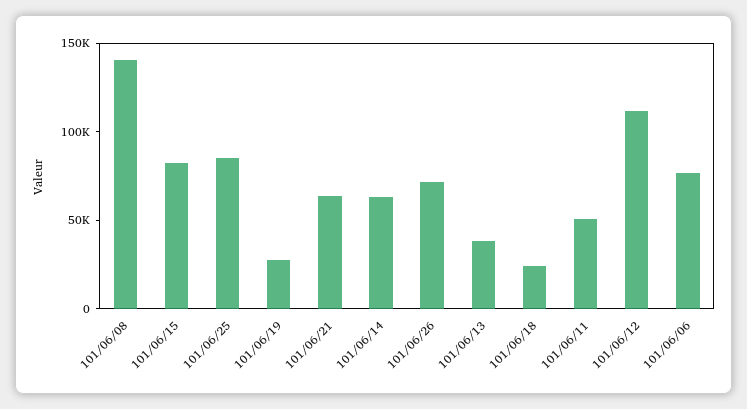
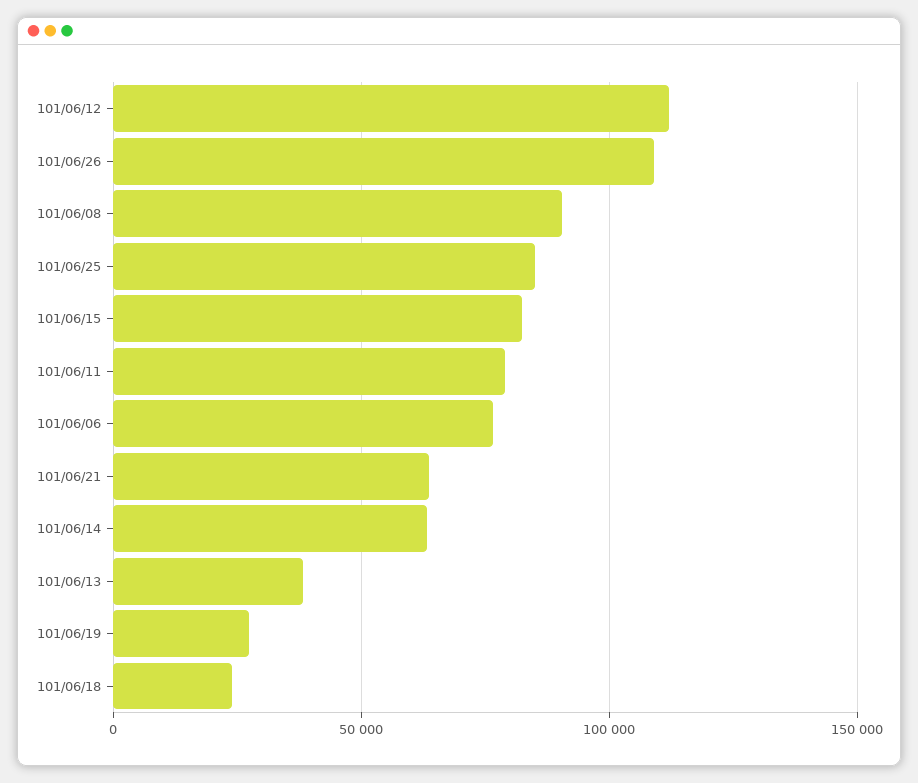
101/06/08: 140000 -> 90000
101/06/26: 70000 -> 110000
101/06/11: 50000 -> 80000

